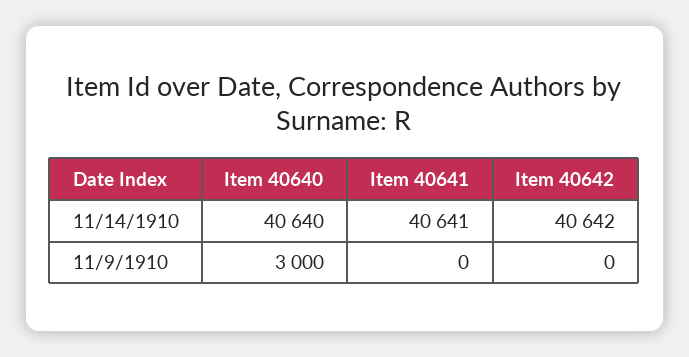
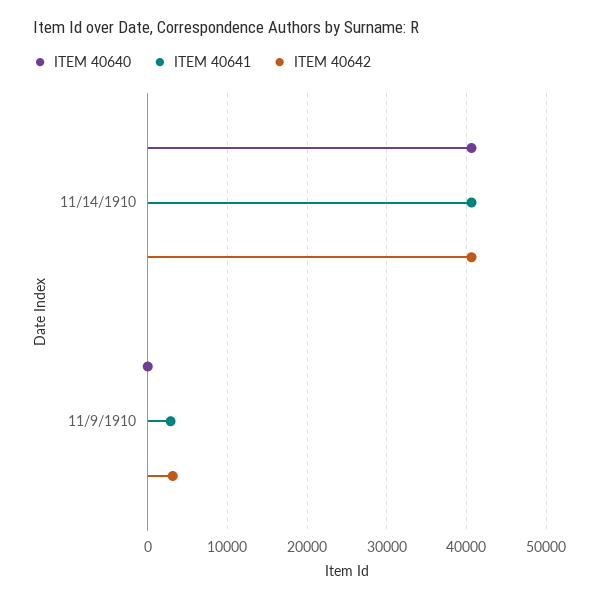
Item 40640, 11/9/1910: 3000 -> 0
Item 40641, 11/9/1910: 0 -> 3000
Item 40642, 11/9/1910: 0 -> 3000

